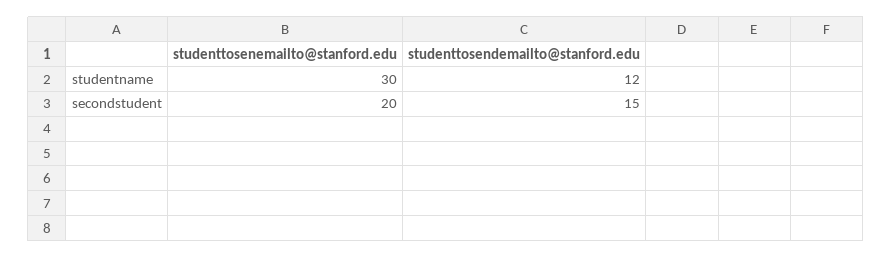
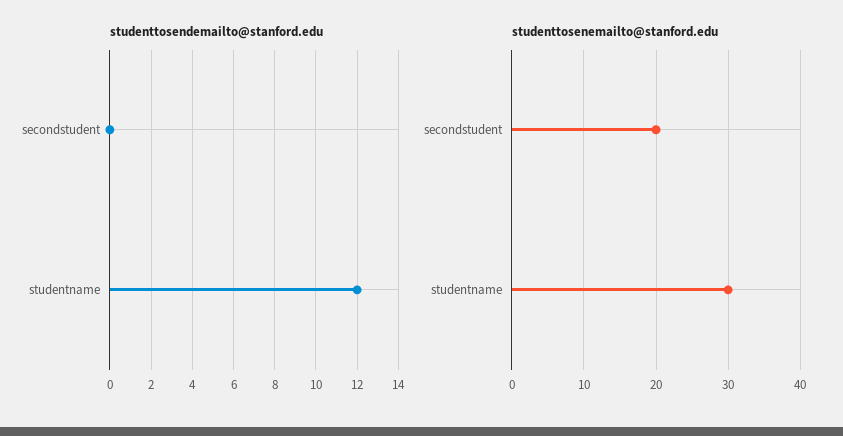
studenttosendemailto@stanford.edu, secondstudent: 15 -> 0

